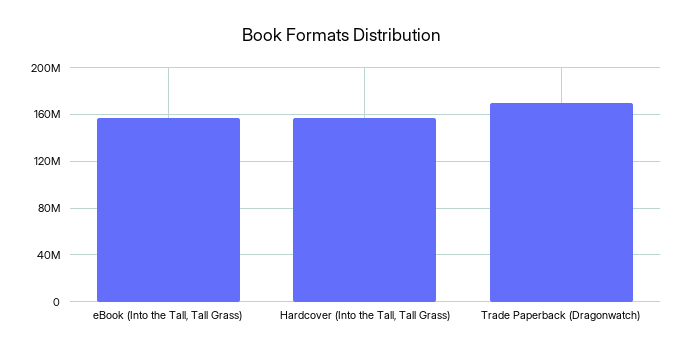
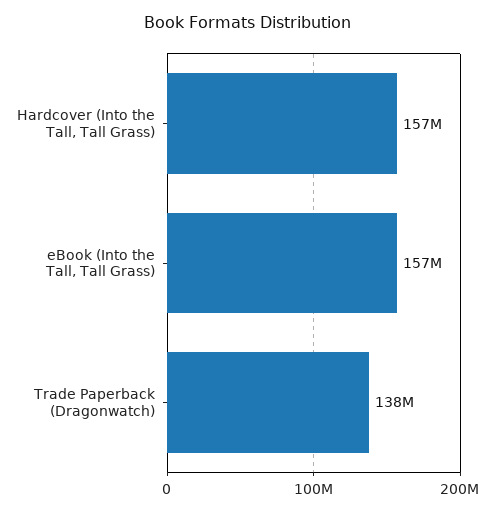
Trade Paperback (Dragonwatch): 170000000 -> 138000000

